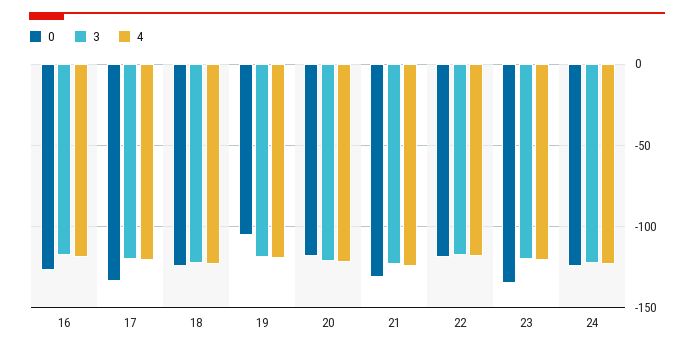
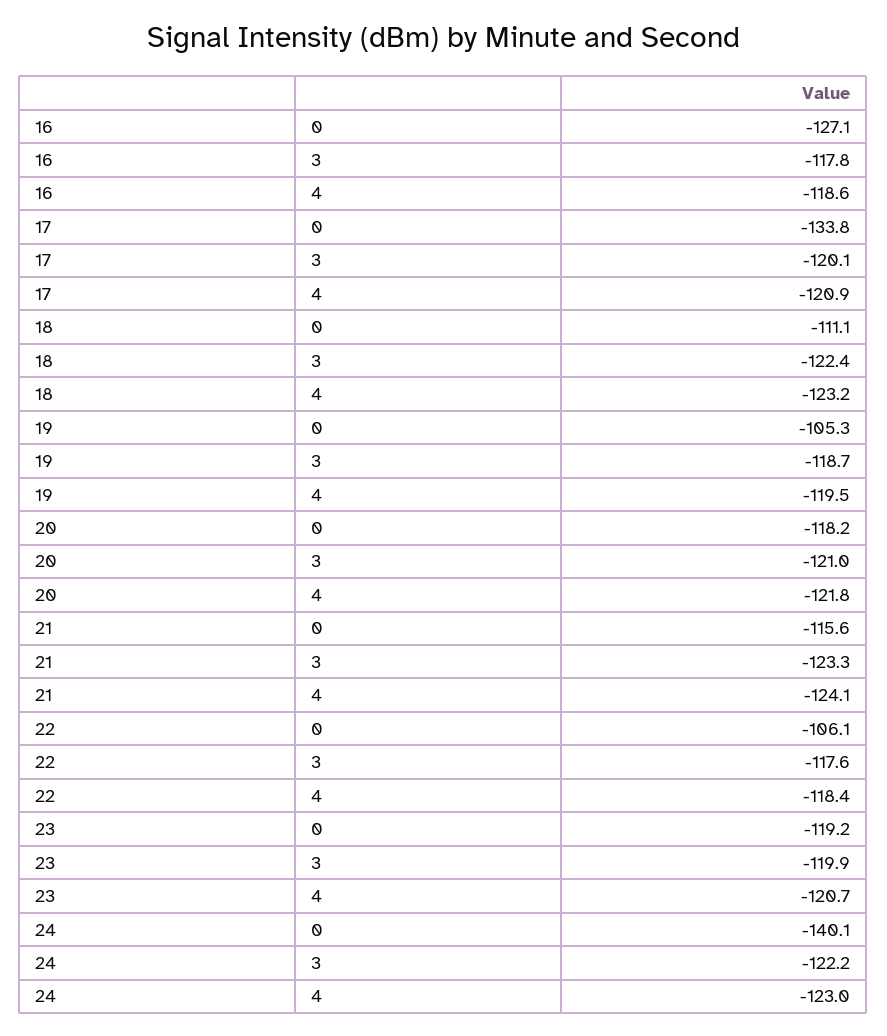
0, 18: -125 -> -111.1
0, 21: -130 -> -115.6
0, 22: -120 -> -106.1
0, 23: -135 -> -119.2
0, 24: -125 -> -140.1

